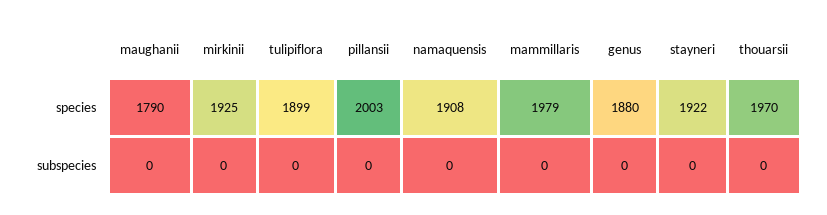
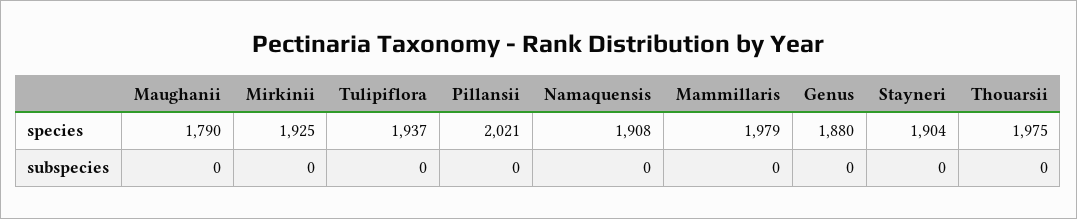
tulipiflora, species: 1899 -> 1937
pillansii, species: 2003 -> 2021
stayneri, species: 1922 -> 1904
thouarsii, species: 1970 -> 1975

